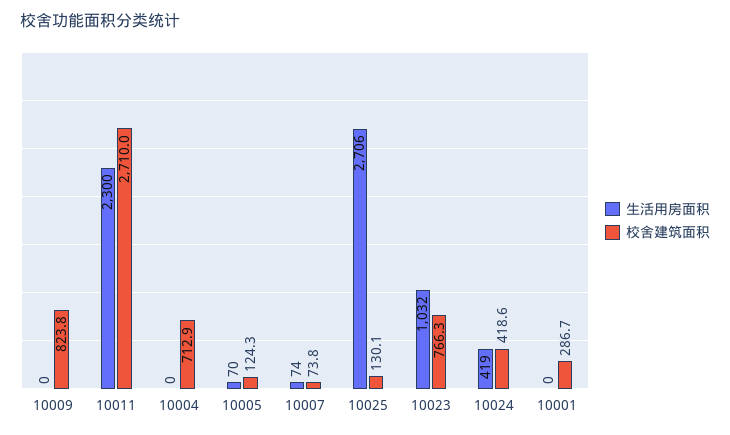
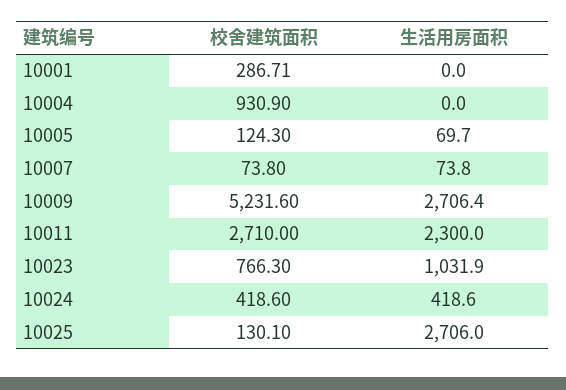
生活用房面积, 10009: 0 -> 2706.4
校舍建筑面积, 10009: 823.8 -> 5231.6
校舍建筑面积, 10004: 712.9 -> 930.9

